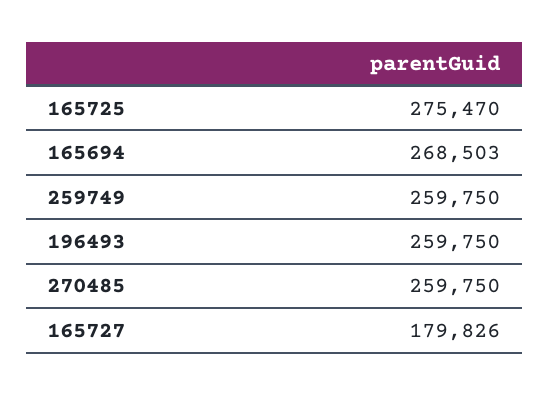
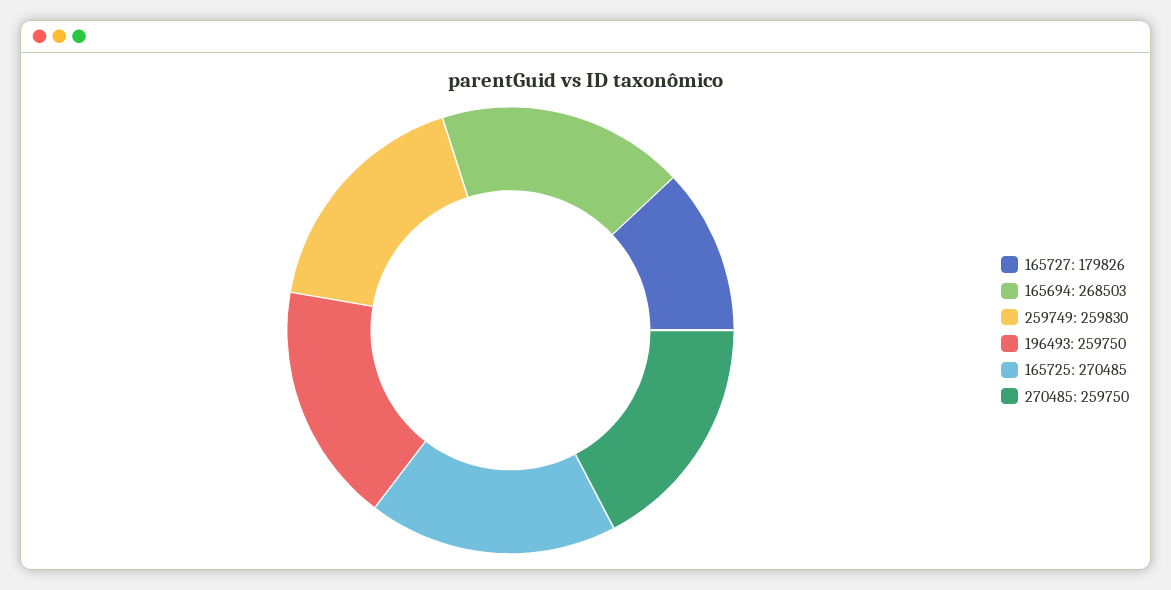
165725: 275470 -> 270485
259749: 259750 -> 259830

